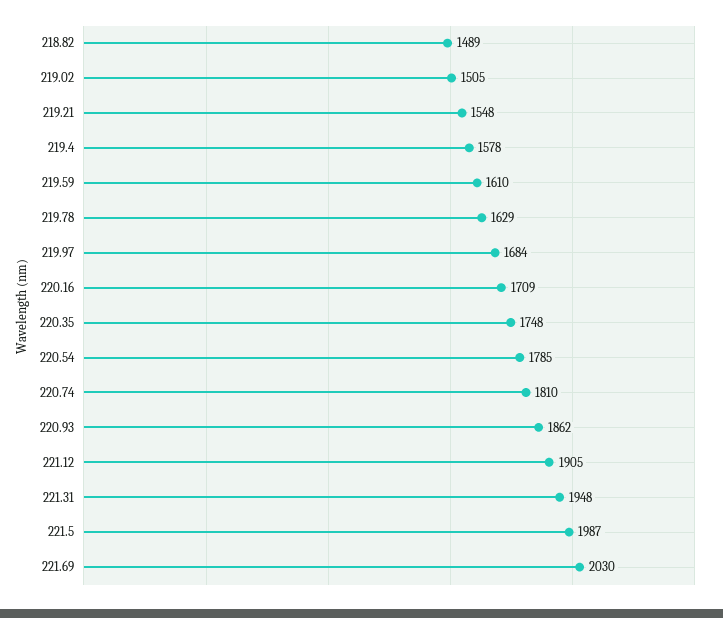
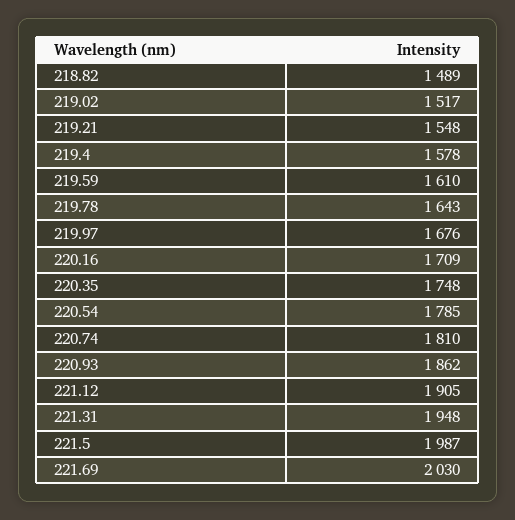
219.02: 1505 -> 1517
219.78: 1629 -> 1643
219.97: 1684 -> 1676

